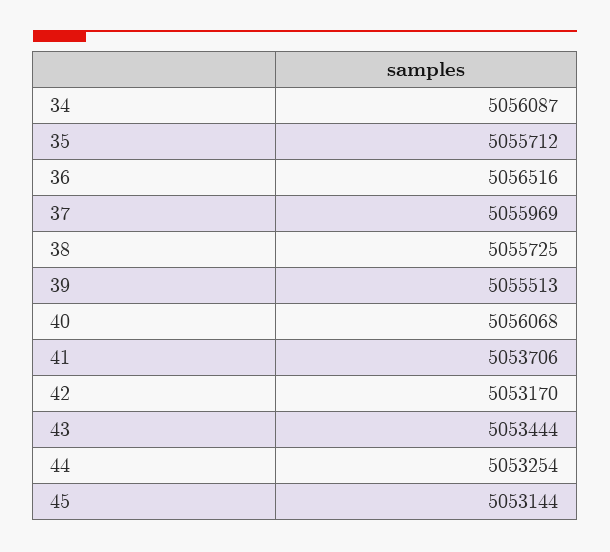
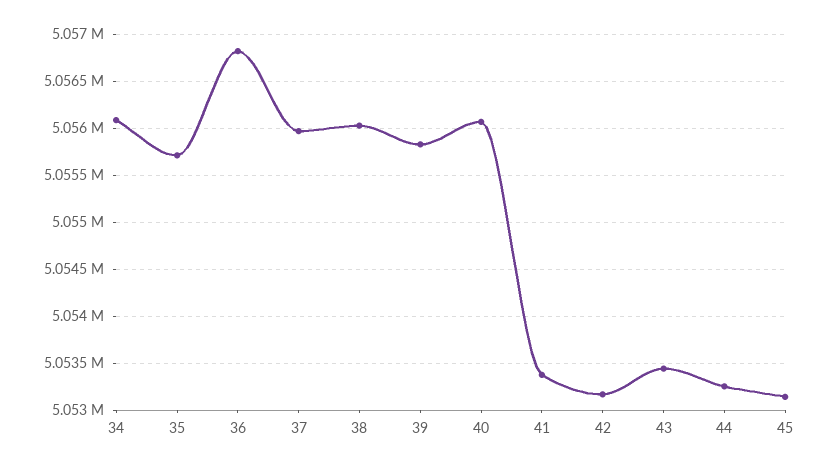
36: 5056516 -> 5056800
38: 5055725 -> 5056000
39: 5055513 -> 5055800
41: 5053706 -> 5053400

